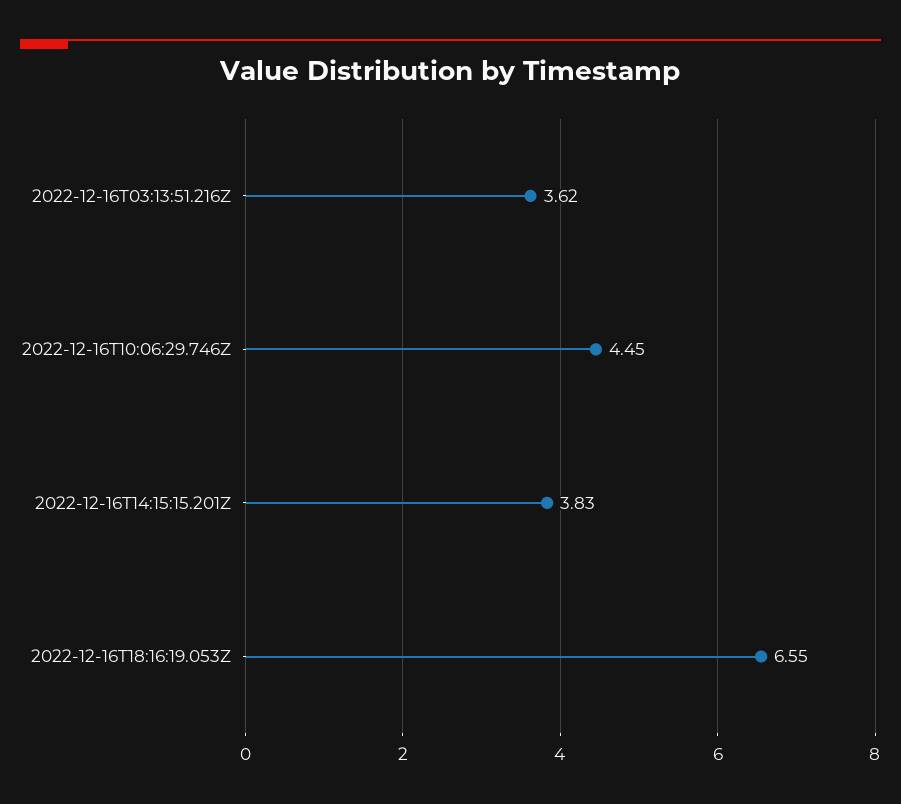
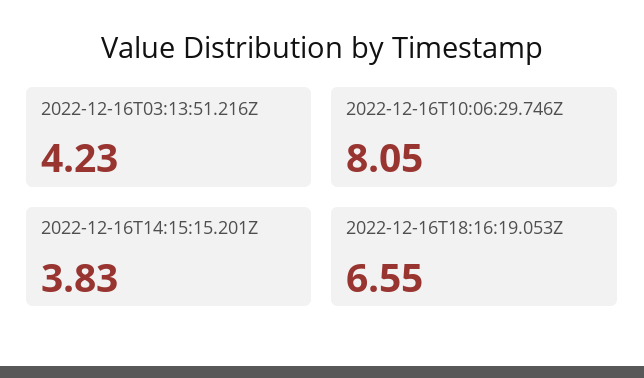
2022-12-16T03:13:51.216Z: 3.62 -> 4.23
2022-12-16T10:06:29.746Z: 4.45 -> 8.05

